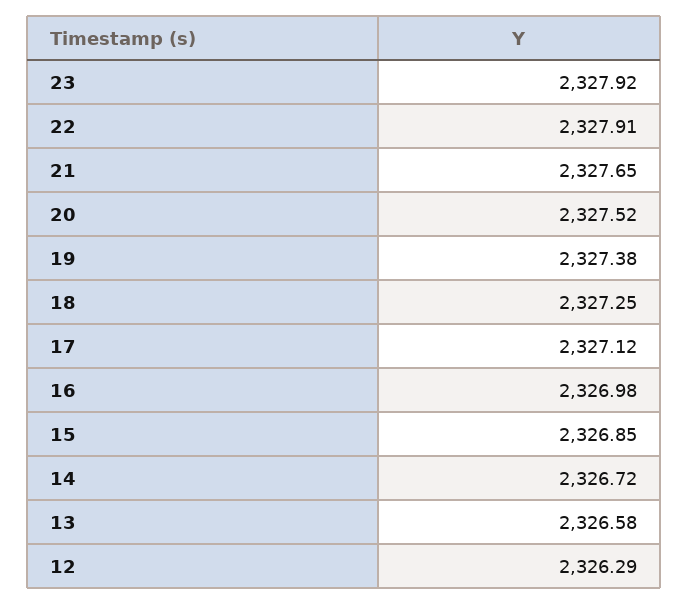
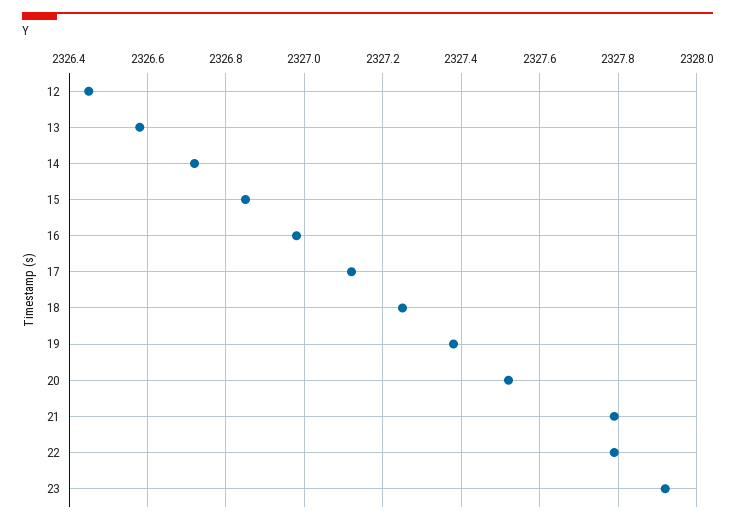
22: 2327.91 -> 2327.8
21: 2327.65 -> 2327.8
12: 2326.29 -> 2326.45

